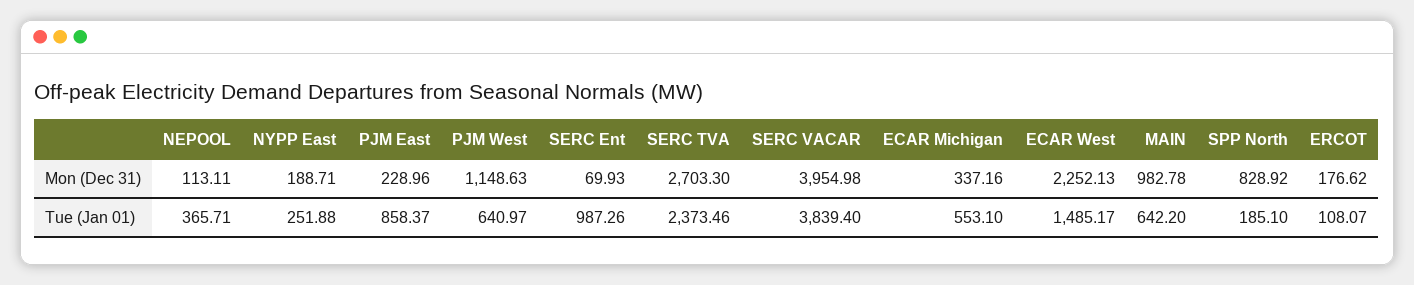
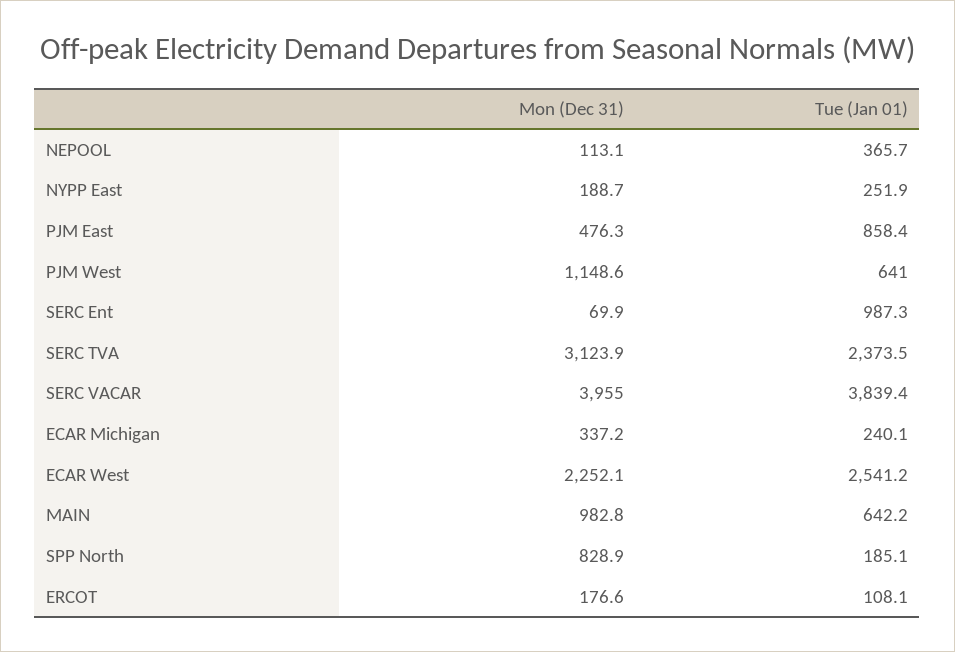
PJM East, Mon (Dec 31): 228.96 -> 476.3
SERC TVA, Mon (Dec 31): 2703.3 -> 3123.9
ECAR Michigan, Tue (Jan 01): 553.1 -> 240.1
ECAR West, Tue (Jan 01): 1485.17 -> 2541.2

